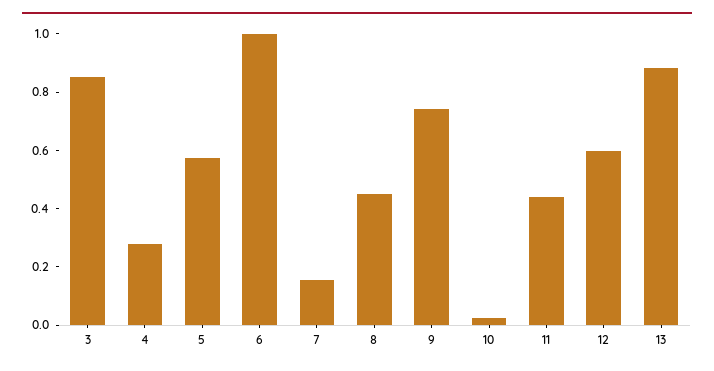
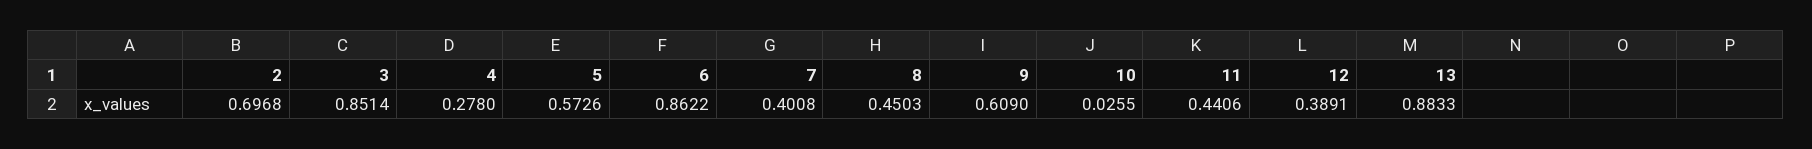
6: 1 -> 0.8622
7: 0.15 -> 0.4008
9: 0.75 -> 0.609
12: 0.6 -> 0.3891
2: none -> 0.6968

